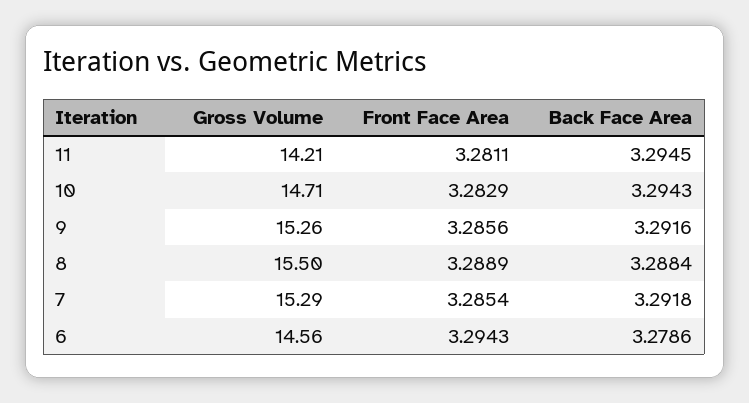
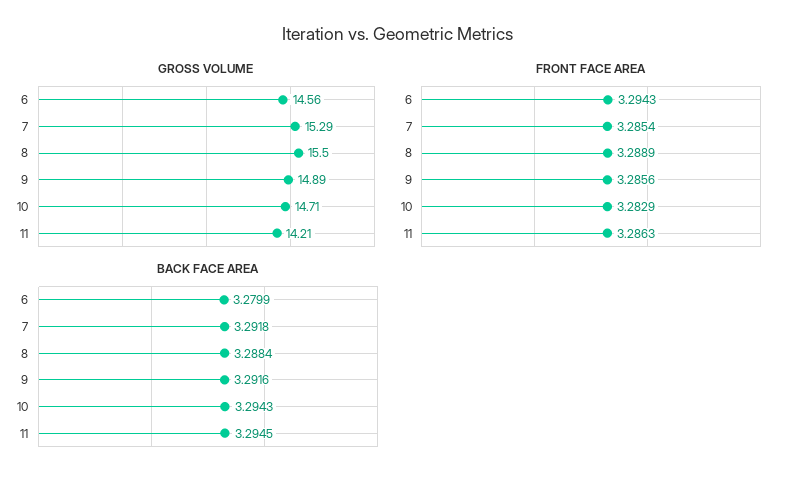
Front Face Area, 11: 3.2811 -> 3.2863
Gross Volume, 9: 15.26 -> 14.89
Back Face Area, 6: 3.2786 -> 3.2799

